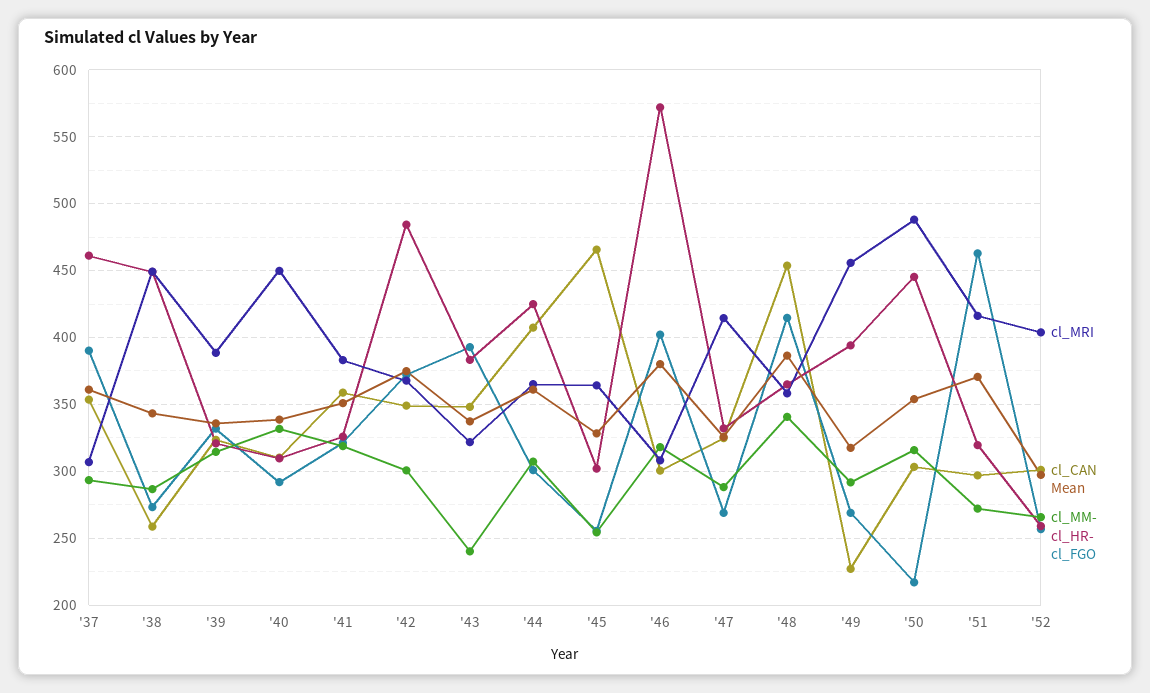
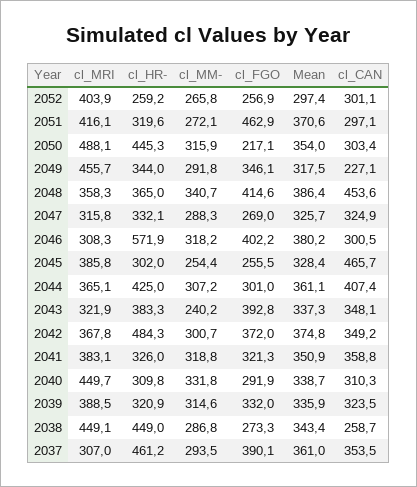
cl_MRI, '45: 365 -> 385.8
cl_MRI, '47: 415 -> 315.8
cl_HR-, '49: 395 -> 344
cl_FGO, '49: 270 -> 346.1

